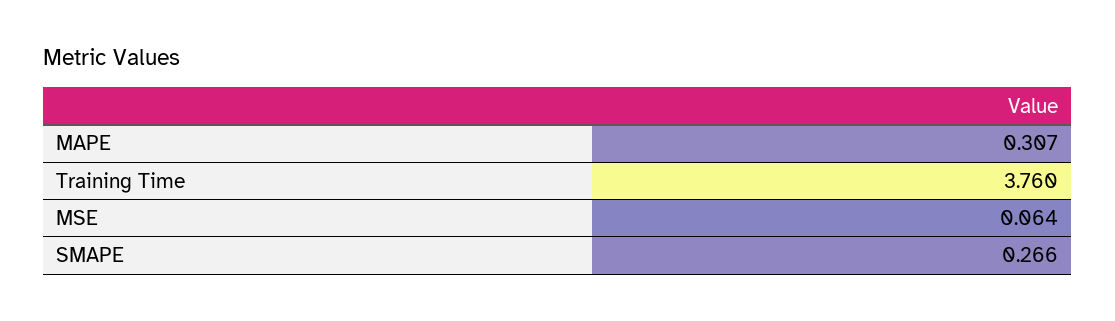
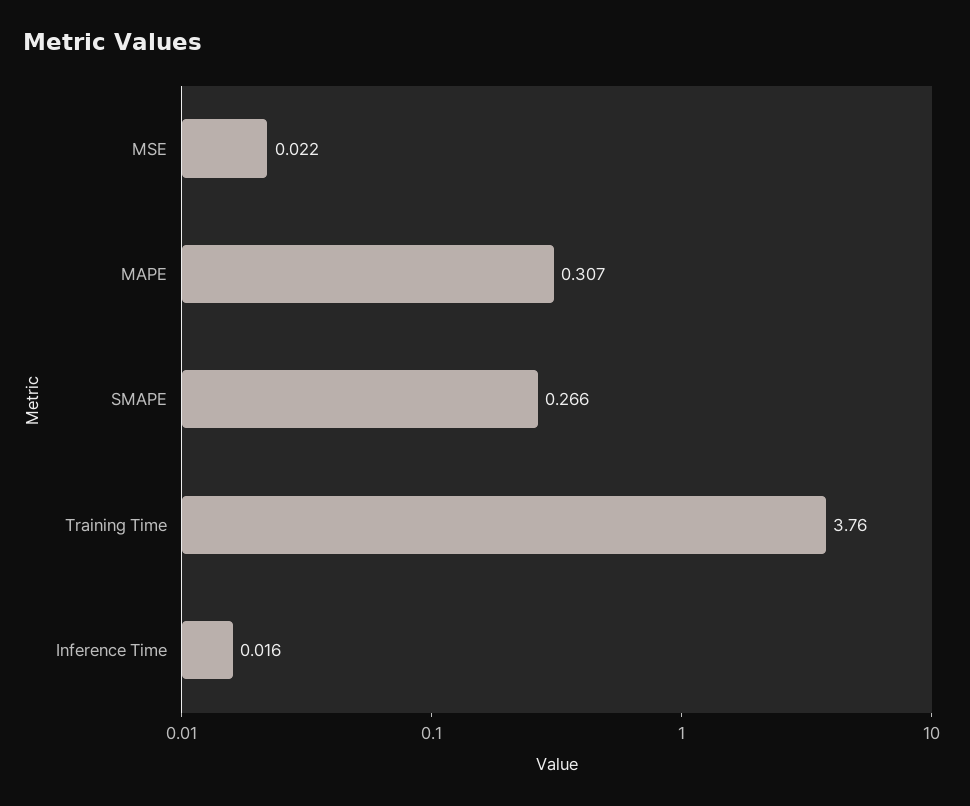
MSE: 0.064 -> 0.022
Inference Time: none -> 0.016

